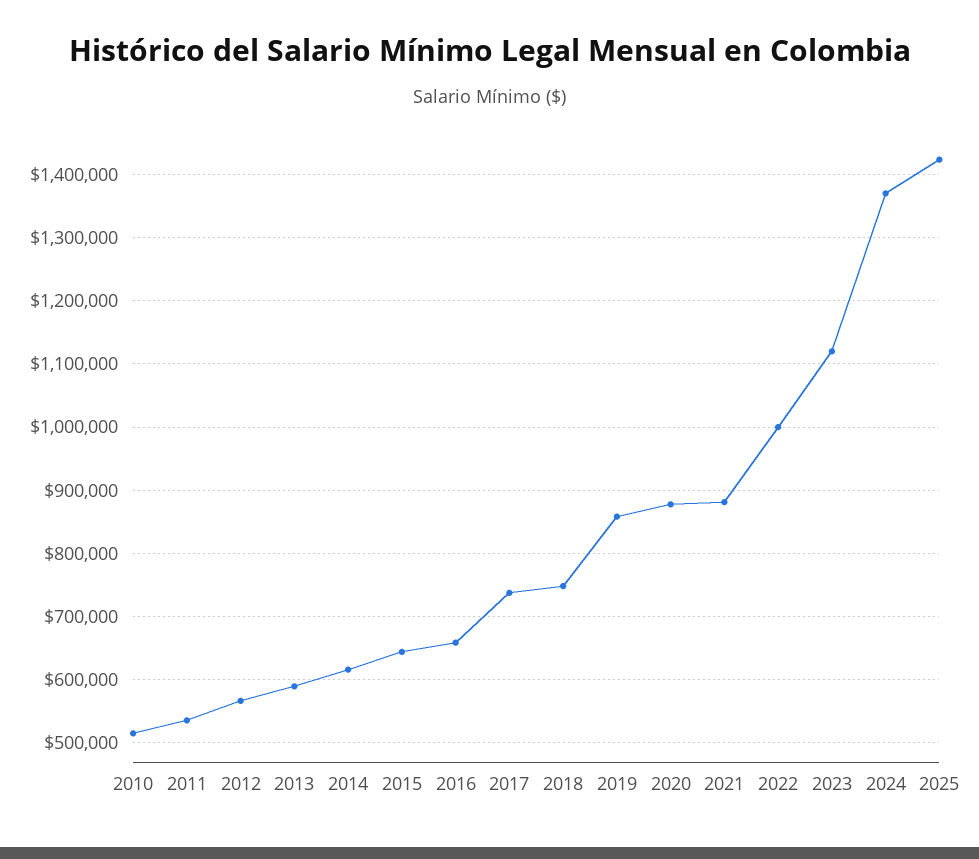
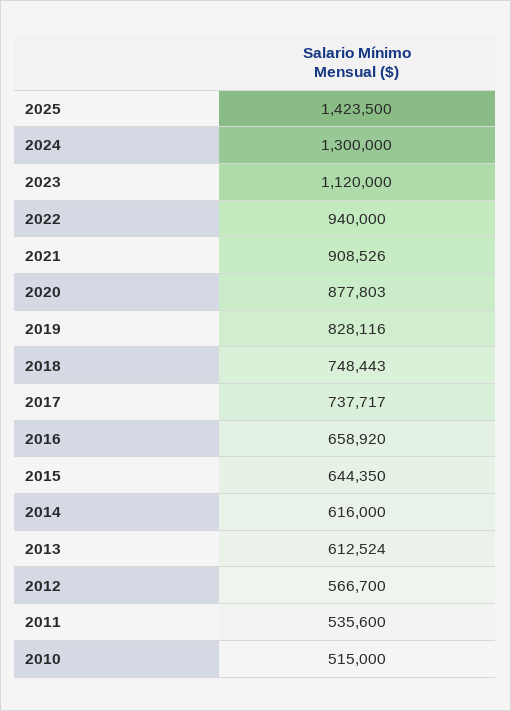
2013: 590000 -> 612524
2019: 860000 -> 828116
2021: 880000 -> 908526
2022: 1000000 -> 940000
2024: 1370000 -> 1300000

